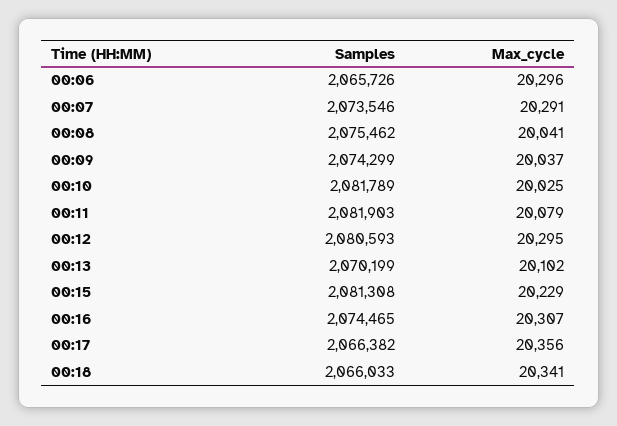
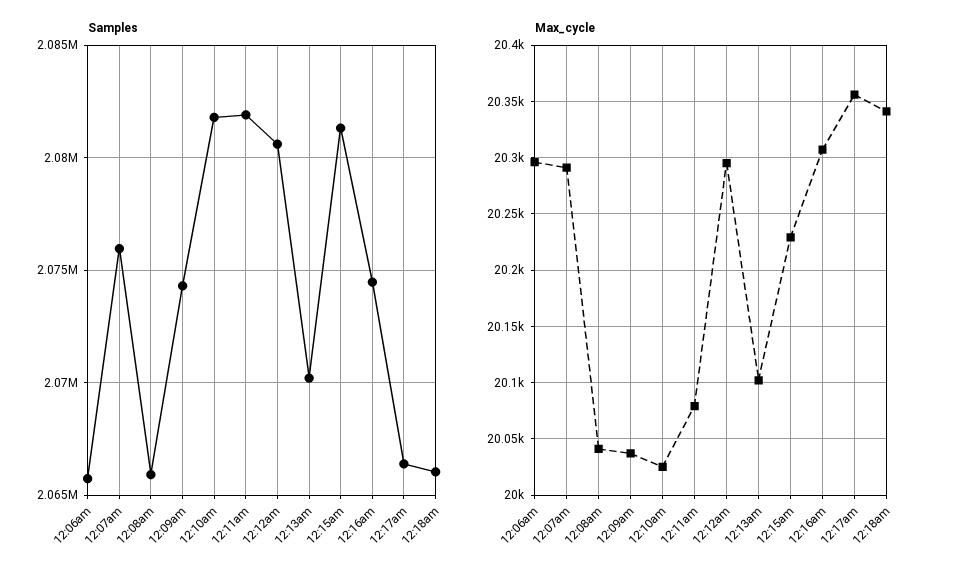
Samples, 00:07: 2073546 -> 2076000
Samples, 00:08: 2075462 -> 2066000

